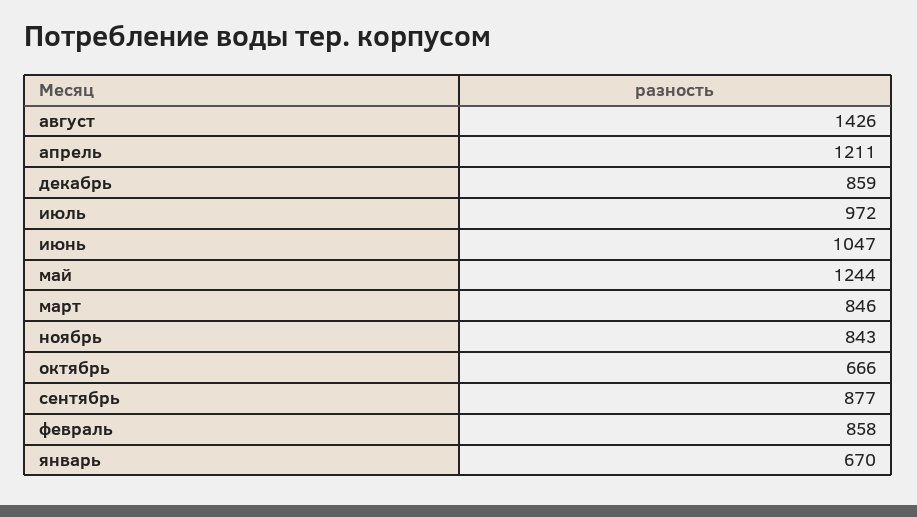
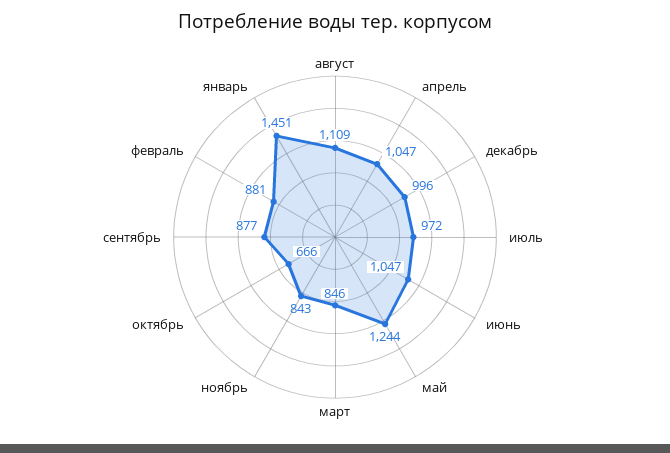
август: 1426 -> 1109
апрель: 1211 -> 1047
декабрь: 859 -> 996
февраль: 858 -> 881
январь: 670 -> 1451

